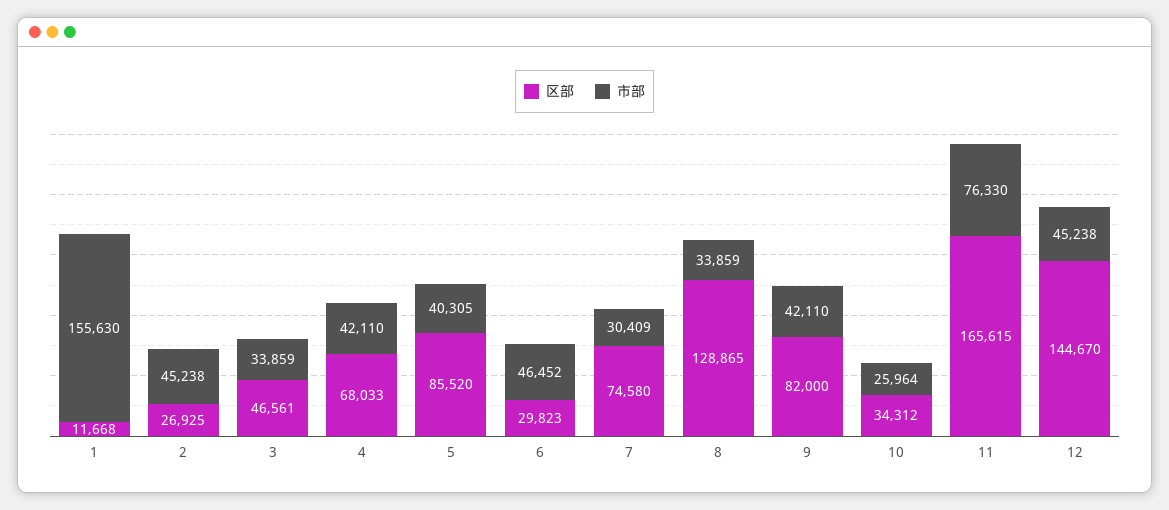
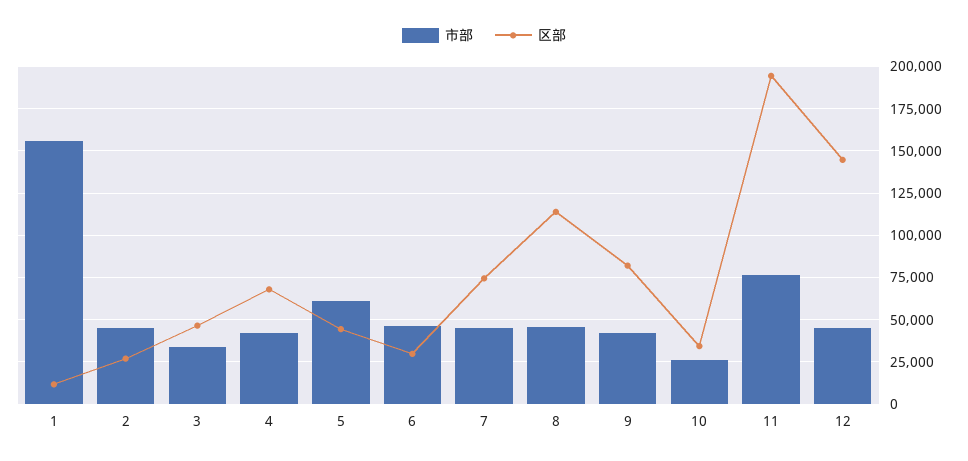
区部, 5: 85520 -> 45000
市部, 5: 40305 -> 60000
市部, 7: 30409 -> 45000
区部, 8: 128865 -> 115000
市部, 8: 33859 -> 45000
区部, 11: 165615 -> 195000

